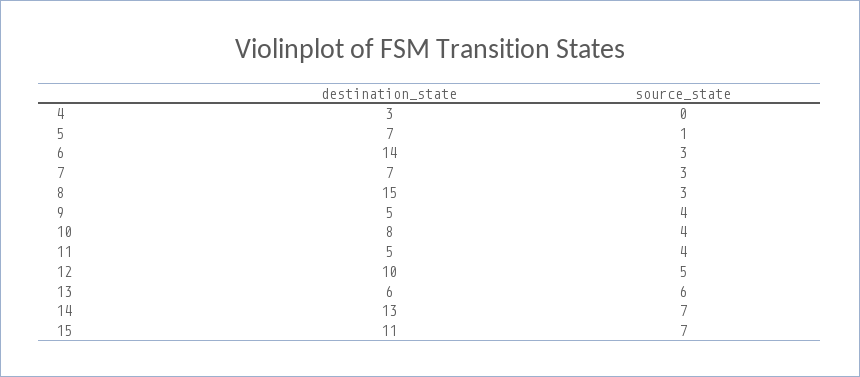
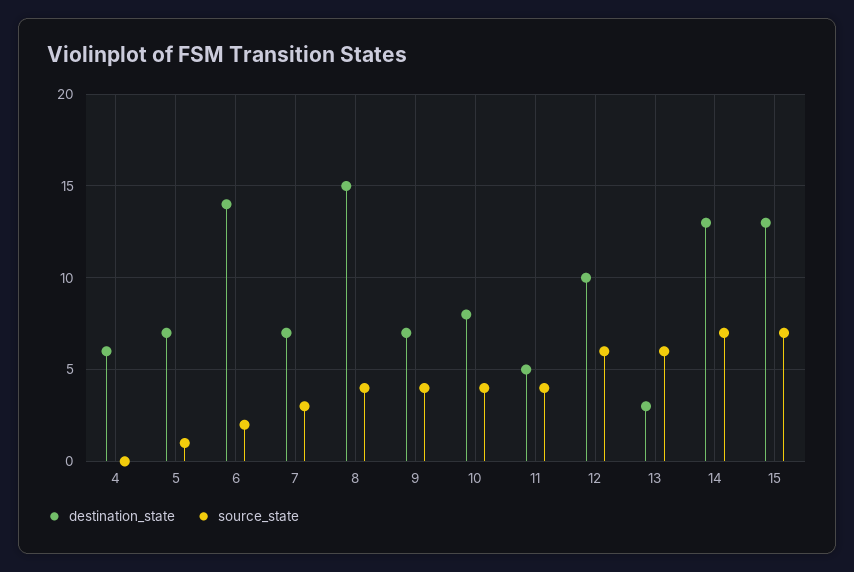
destination_state, 4: 3 -> 6
source_state, 6: 3 -> 2
source_state, 8: 3 -> 4
destination_state, 9: 5 -> 7
source_state, 12: 5 -> 6
destination_state, 13: 6 -> 3
destination_state, 15: 11 -> 13

